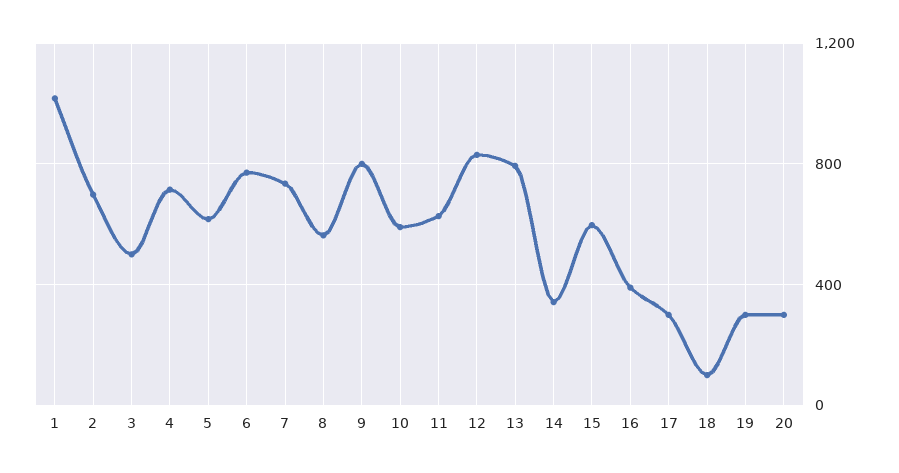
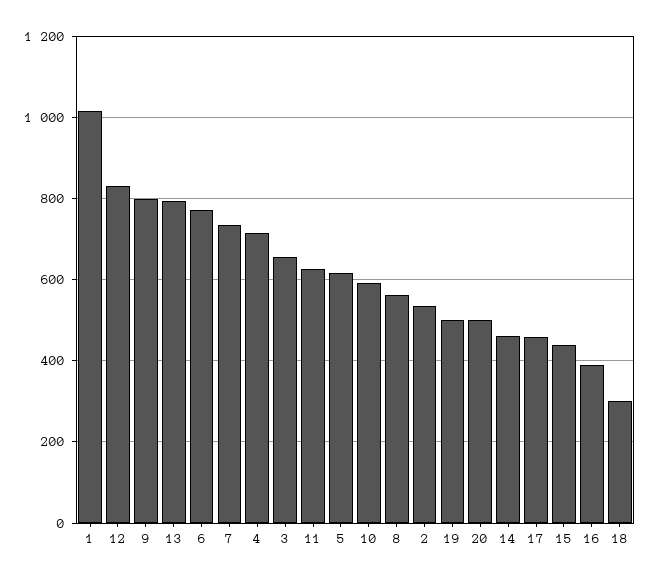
2: 700 -> 540
3: 500 -> 660
14: 350 -> 460
15: 600 -> 440
17: 300 -> 460
18: 100 -> 300
19: 300 -> 500
20: 300 -> 500

